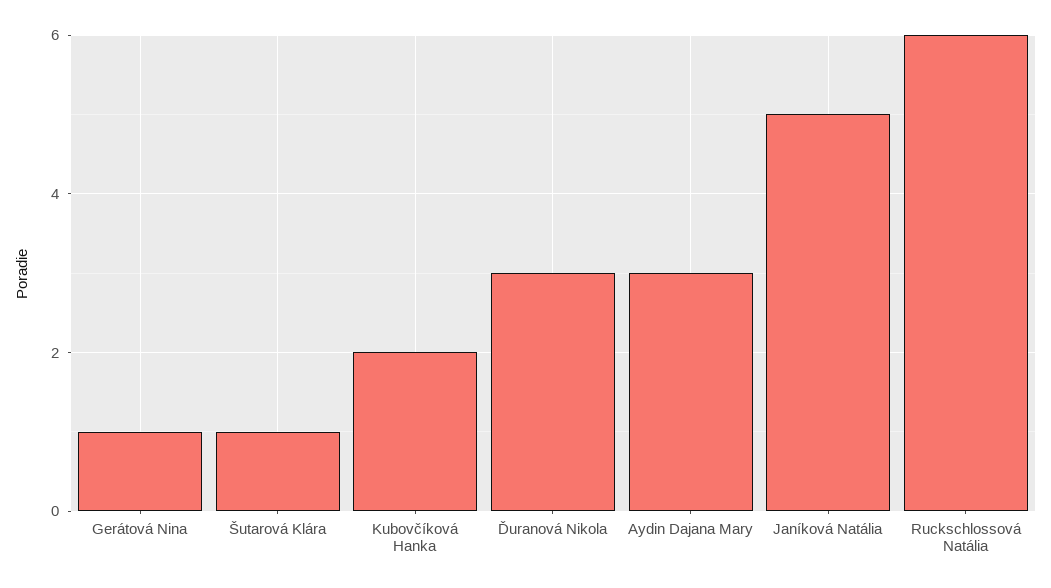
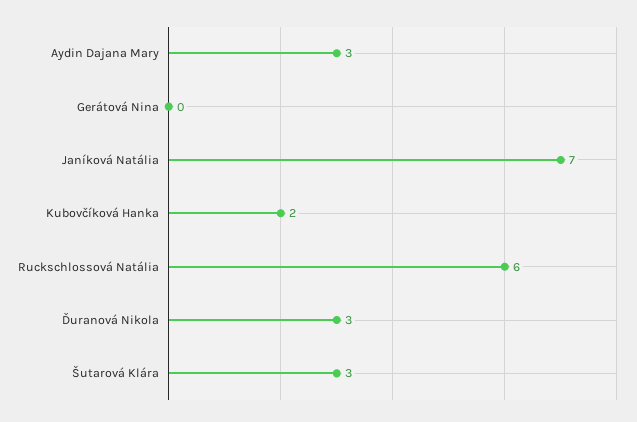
Gerátová Nina: 1 -> 0
Šutarová Klára: 1 -> 3
Janíková Natália: 5 -> 7

